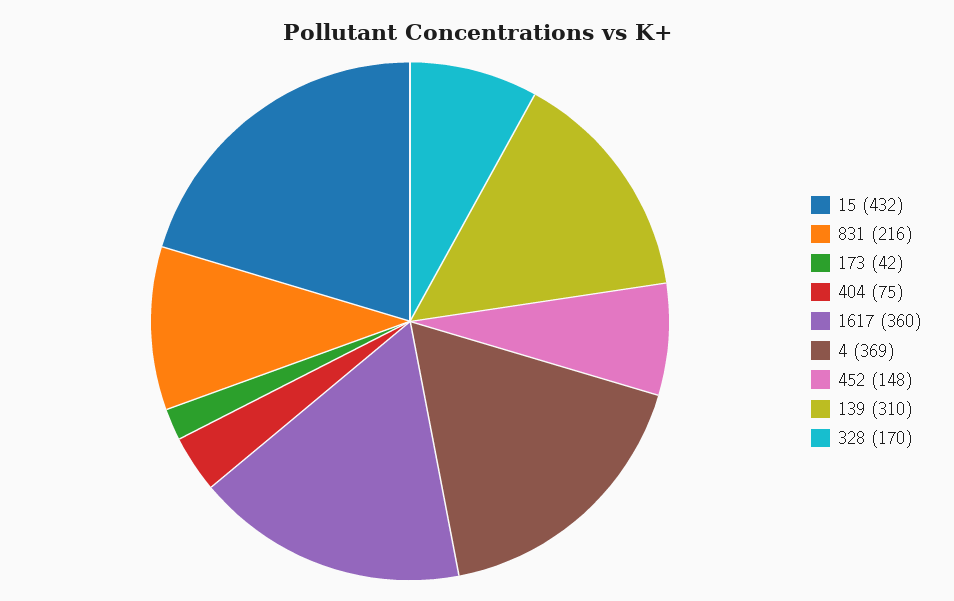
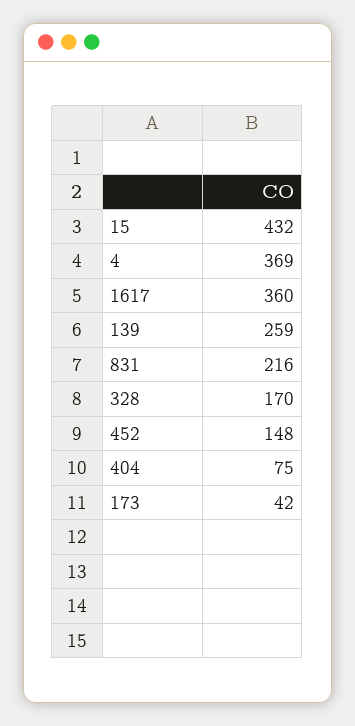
139: 310 -> 259

